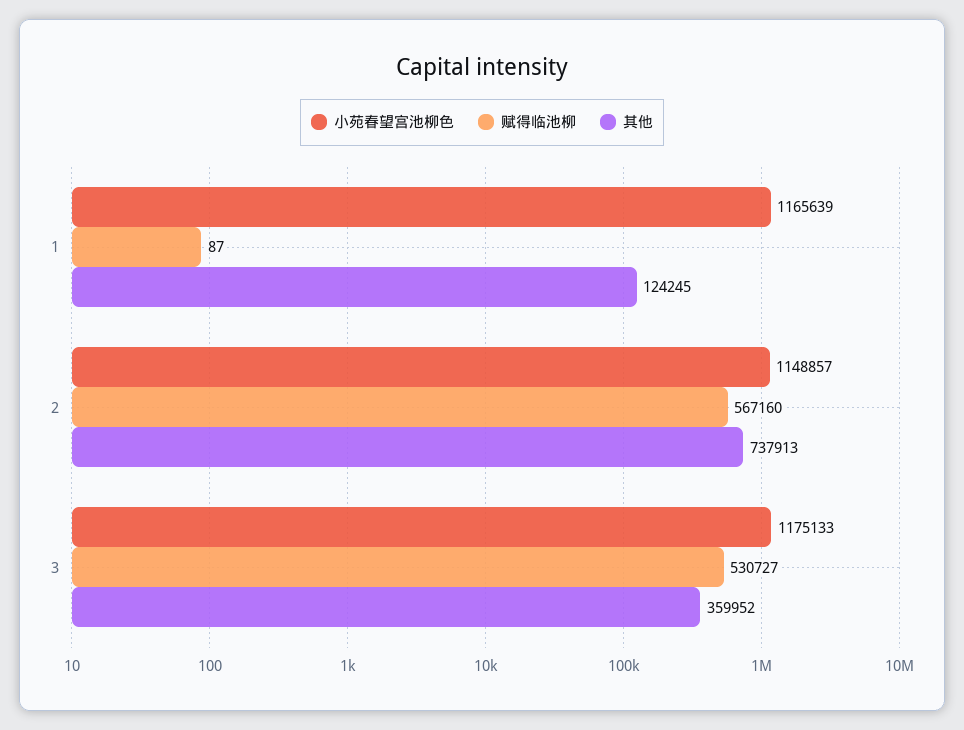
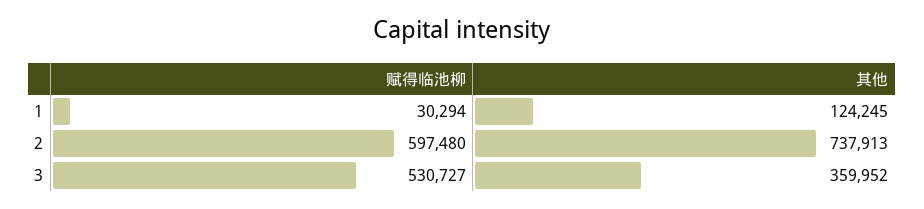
小苑春望宫池柳色, 1: 1165639 -> none
赋得临池柳, 1: 87 -> 30294
小苑春望宫池柳色, 2: 1148857 -> none
赋得临池柳, 2: 567160 -> 597480
小苑春望宫池柳色, 3: 1175133 -> none

